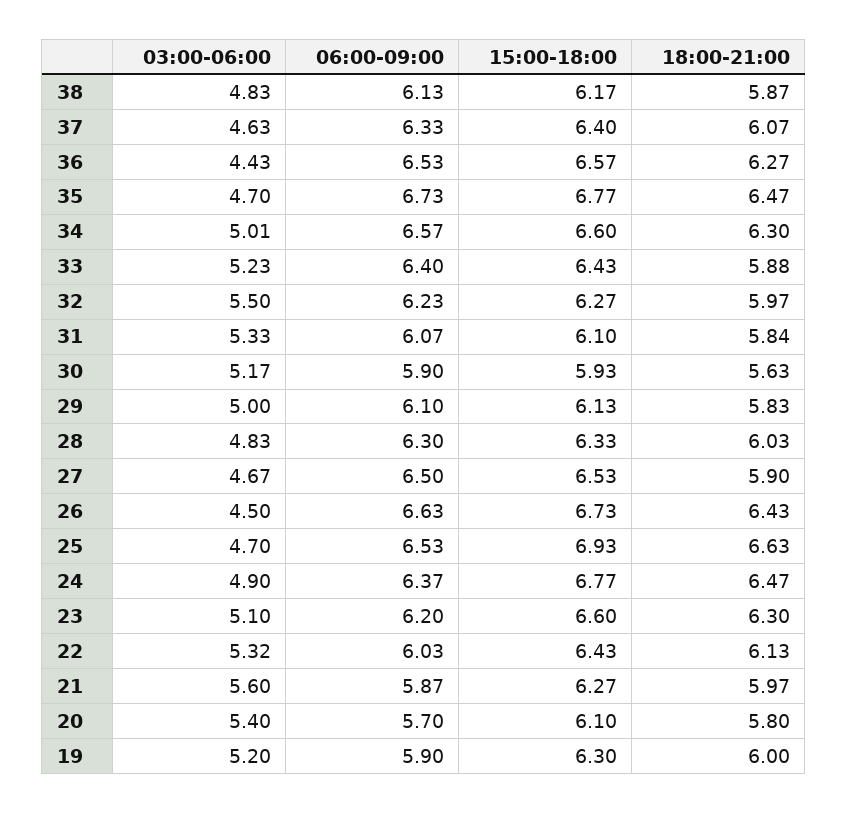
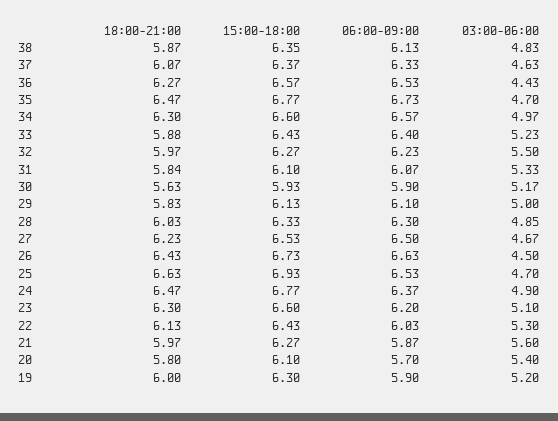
15:00-18:00, 38: 6.17 -> 6.35
15:00-18:00, 37: 6.4 -> 6.37
03:00-06:00, 34: 5.01 -> 4.97
03:00-06:00, 28: 4.83 -> 4.85
18:00-21:00, 27: 5.9 -> 6.23
03:00-06:00, 22: 5.32 -> 5.3

